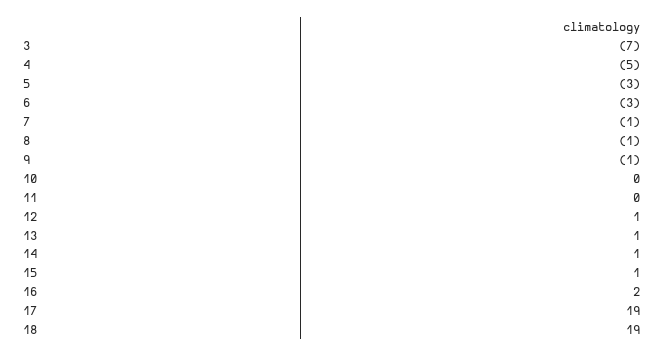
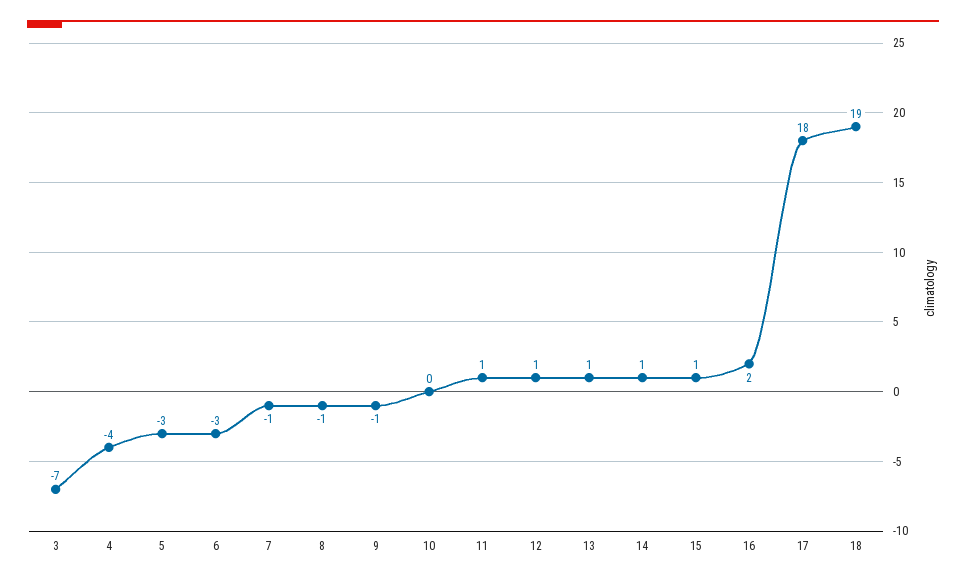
4: -5 -> -4
11: 0 -> 1
17: 19 -> 18

